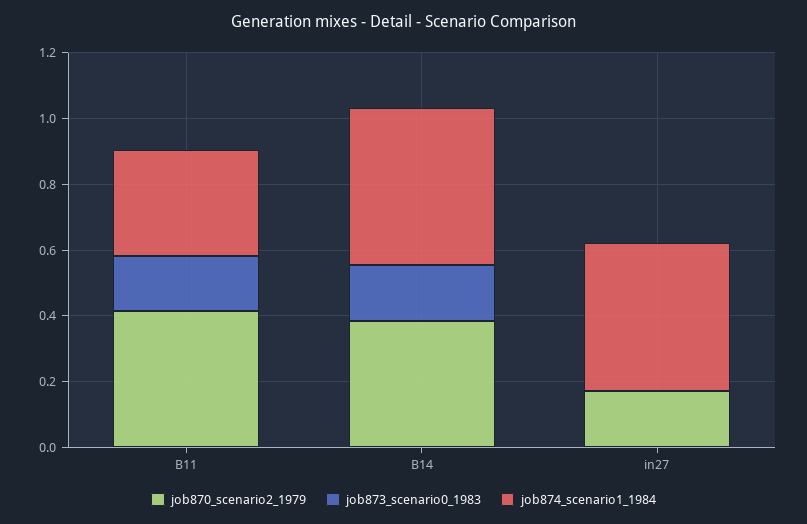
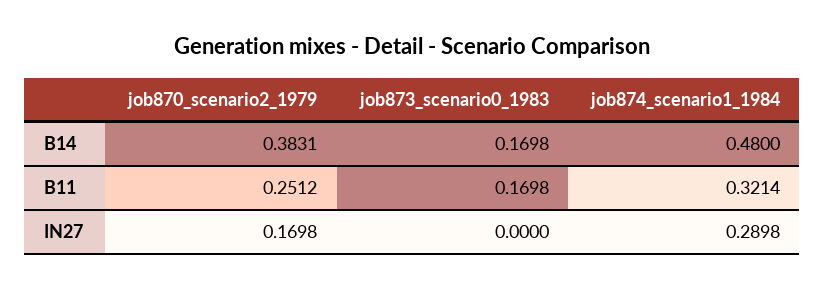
job870_scenario2_1979, B11: 0.4 -> 0.2512
job874_scenario1_1984, in27: 0.45 -> 0.2898

